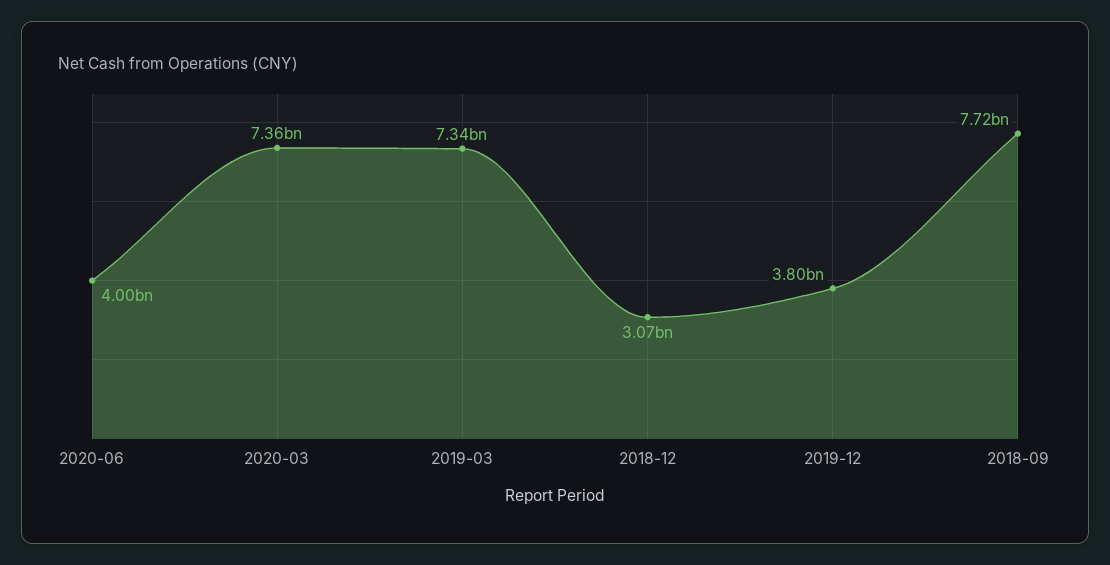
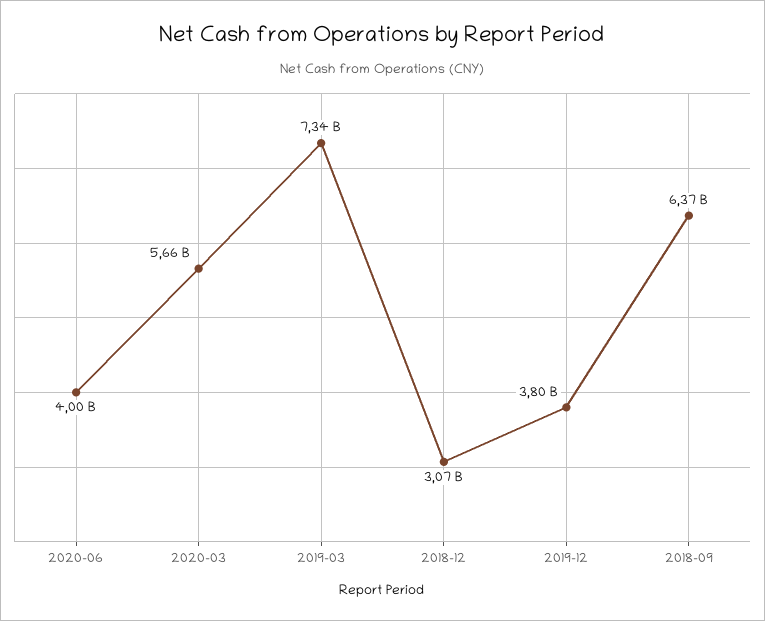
2020-03: 7360000000 -> 5660000000
2018-09: 7720000000 -> 6370000000

